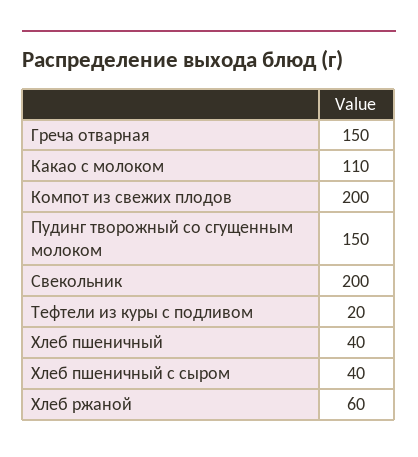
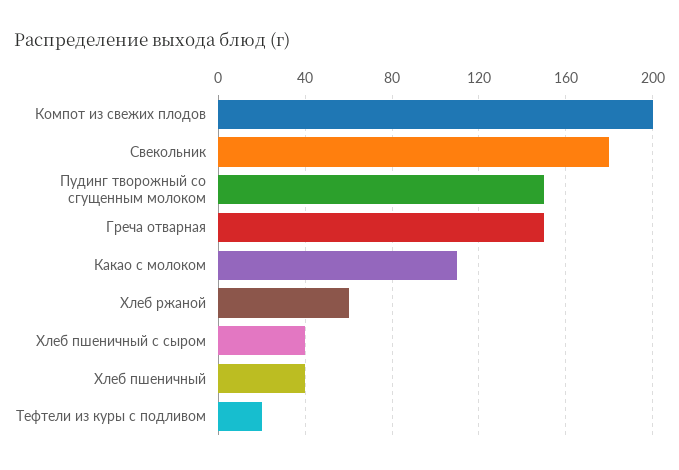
Свекольник: 200 -> 180

